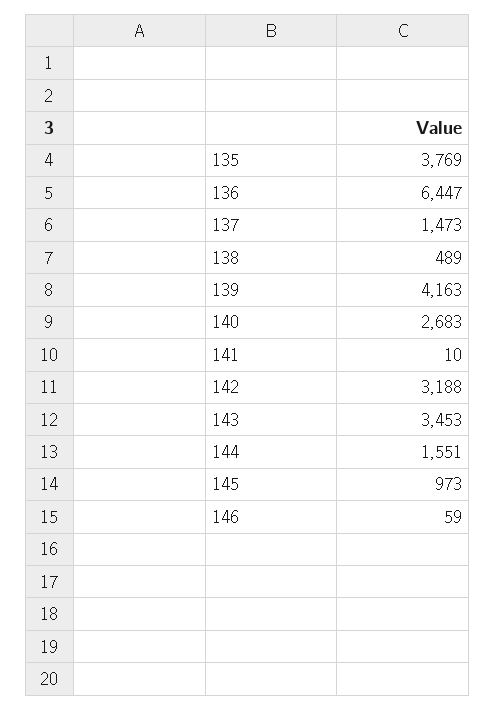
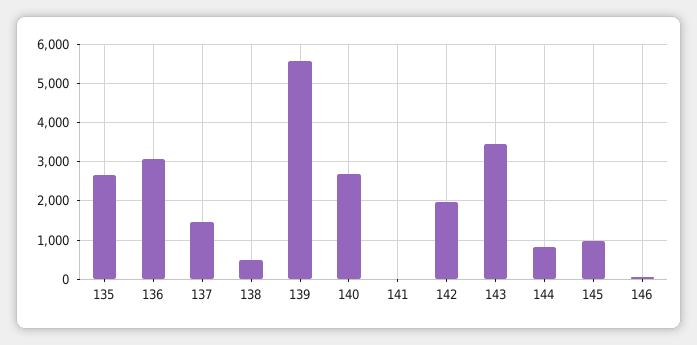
135: 3769 -> 2600
136: 6447 -> 3000
139: 4163 -> 5600
142: 3188 -> 2000
144: 1551 -> 800

